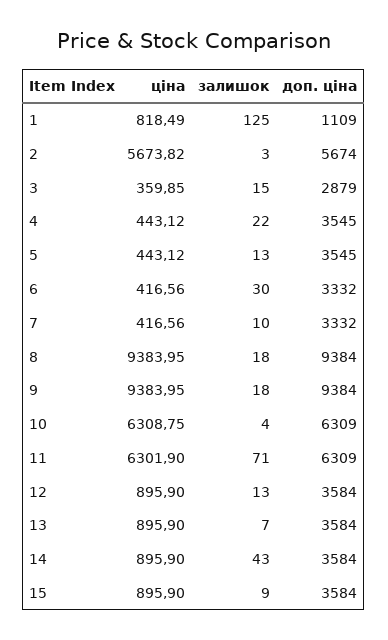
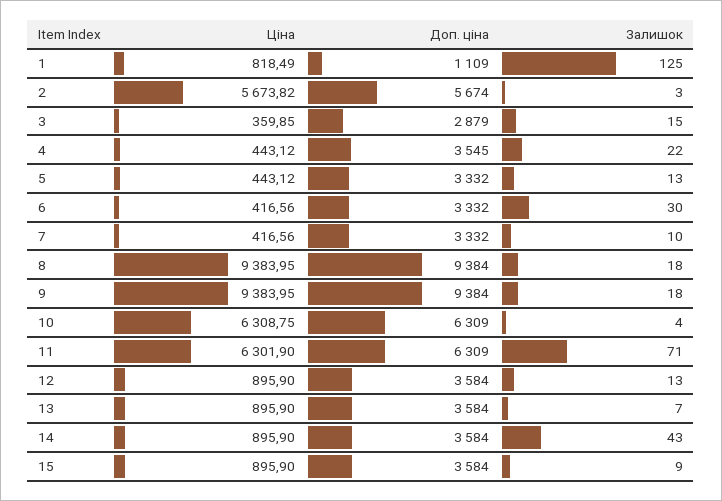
доп. ціна, 5: 3545 -> 3332

